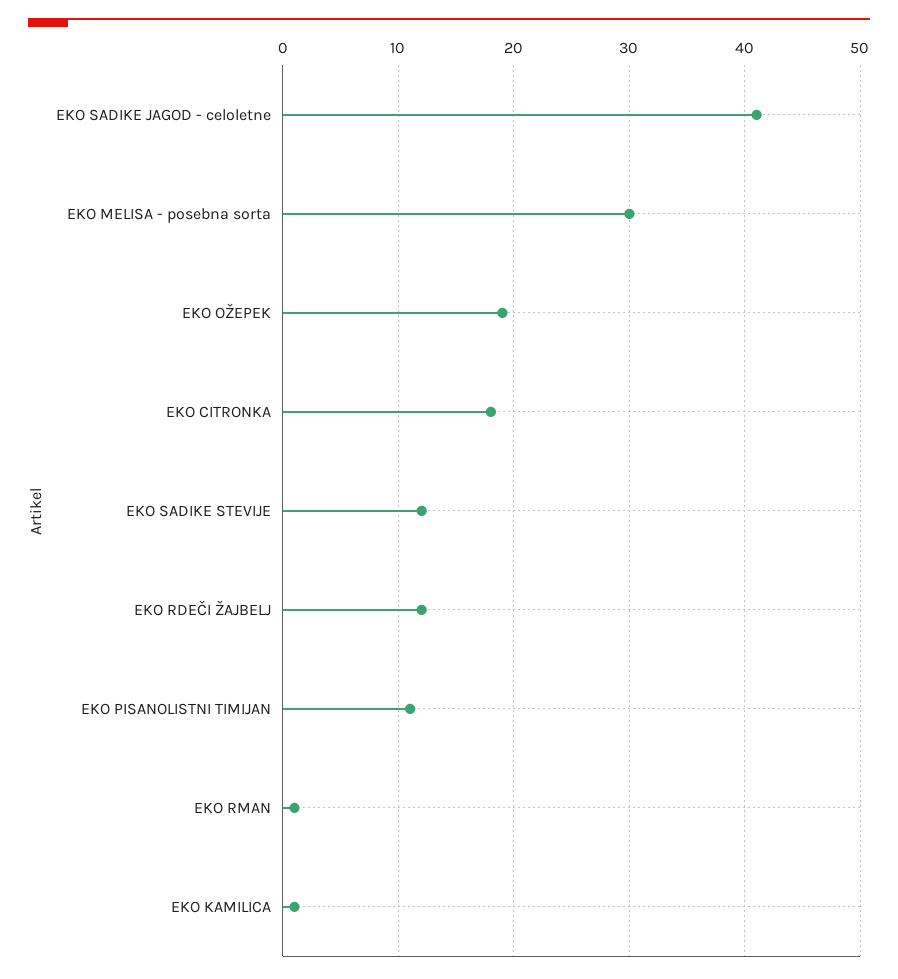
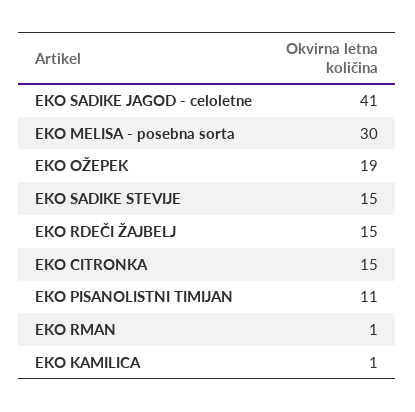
EKO CITRONKA: 18 -> 15
EKO SADIKE STEVIJE: 12 -> 15
EKO RDEČI ŽAJBELJ: 12 -> 15

